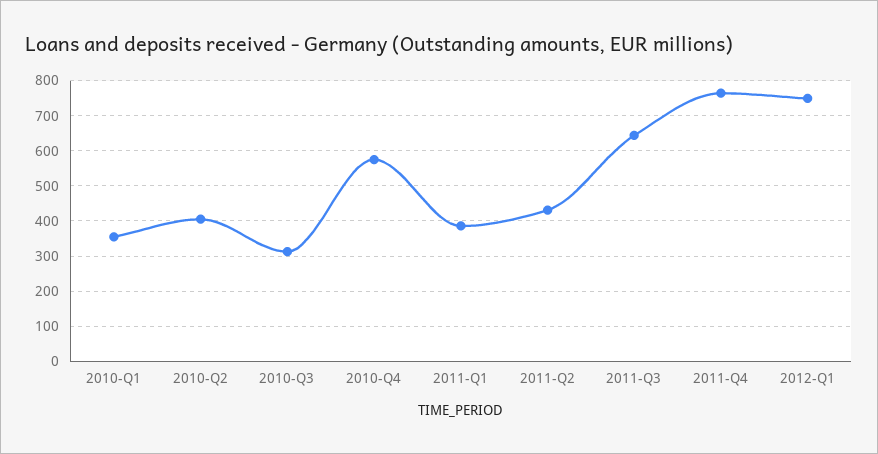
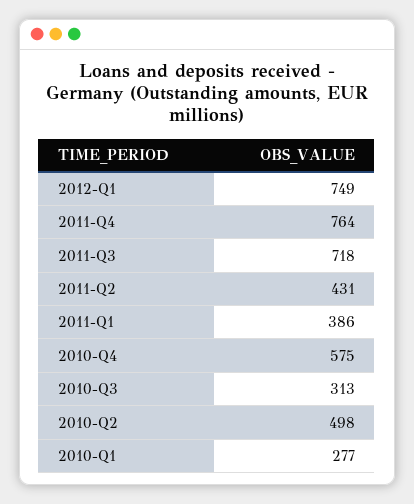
2010-Q1: 360 -> 277
2010-Q2: 400 -> 498
2011-Q3: 640 -> 718

